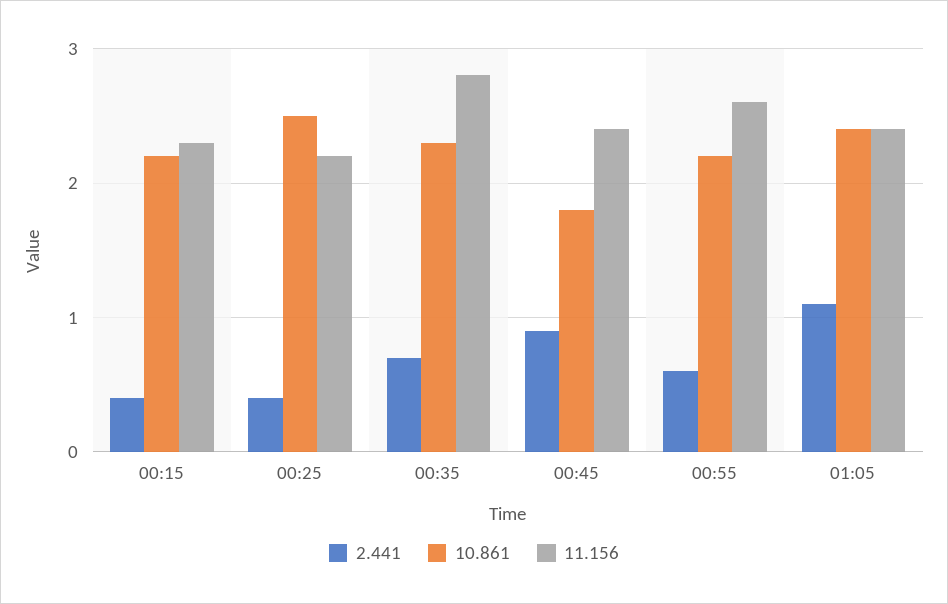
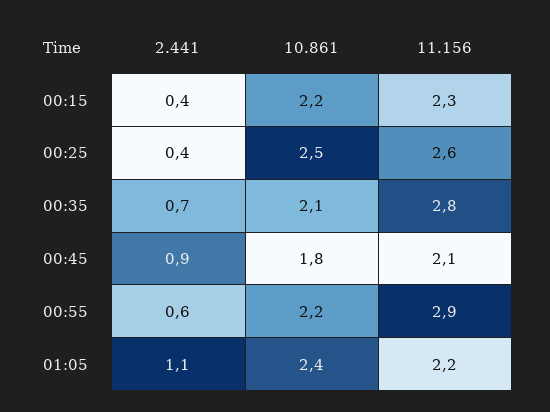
11.156, 00:25: 2.2 -> 2.6
10.861, 00:35: 2.3 -> 2.1
11.156, 00:45: 2.4 -> 2.1
11.156, 00:55: 2.6 -> 2.9
11.156, 01:05: 2.4 -> 2.2

